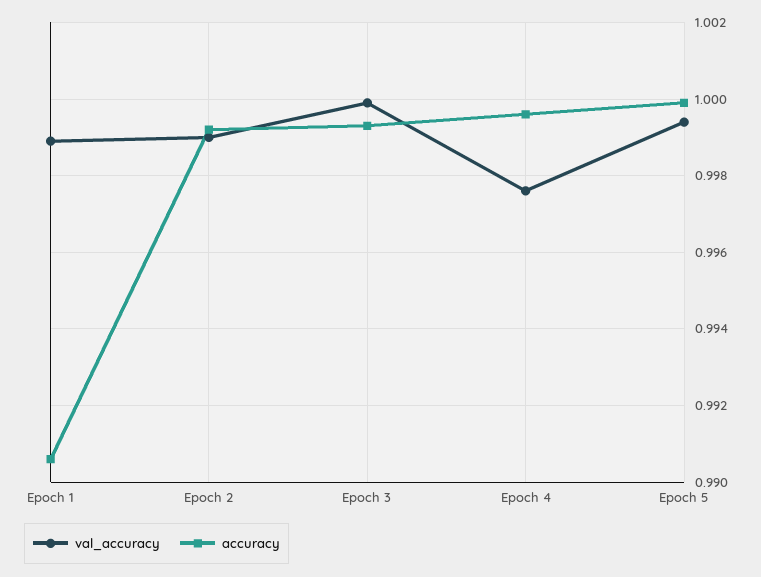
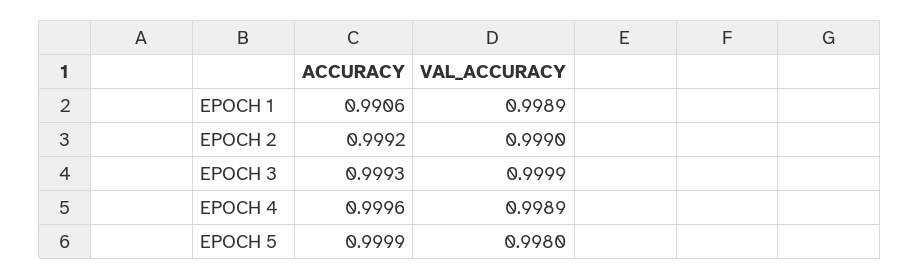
val_accuracy, Epoch 4: 0.9975 -> 0.9989
val_accuracy, Epoch 5: 0.9995 -> 0.998

